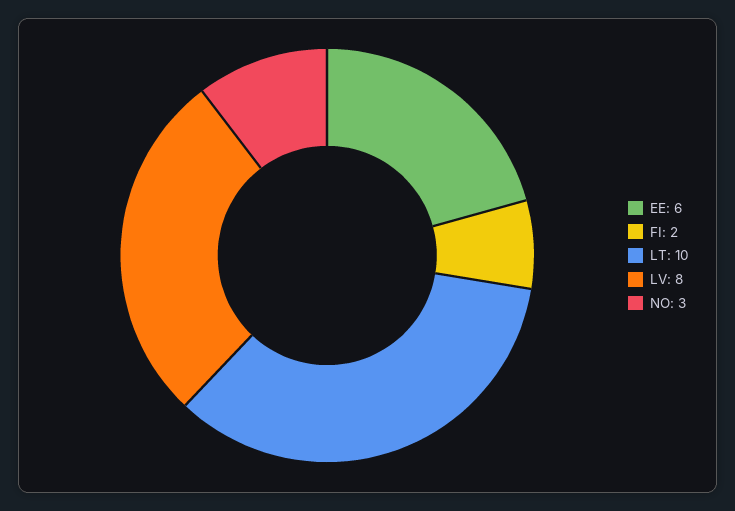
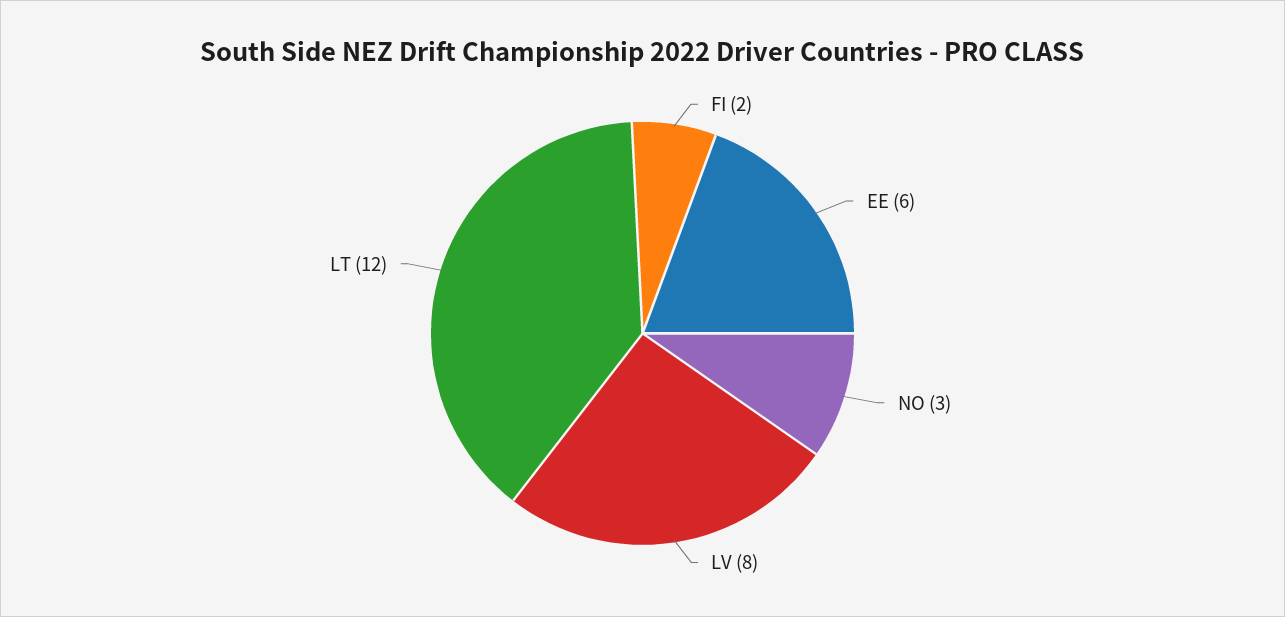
LT: 10 -> 12

